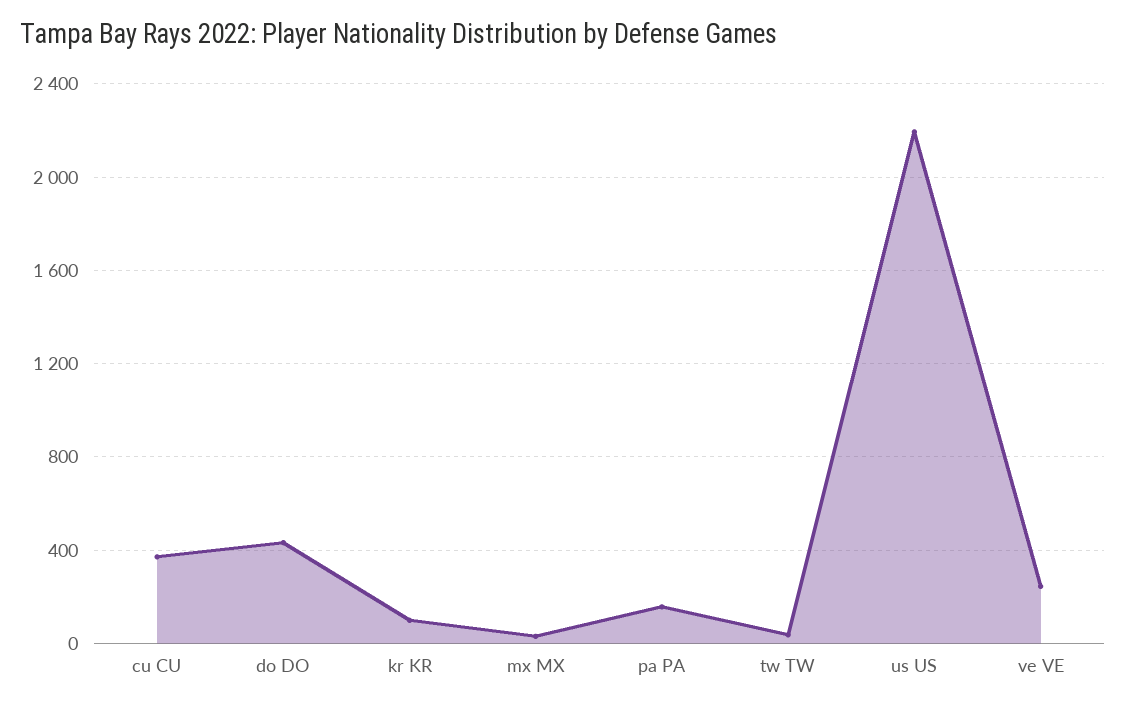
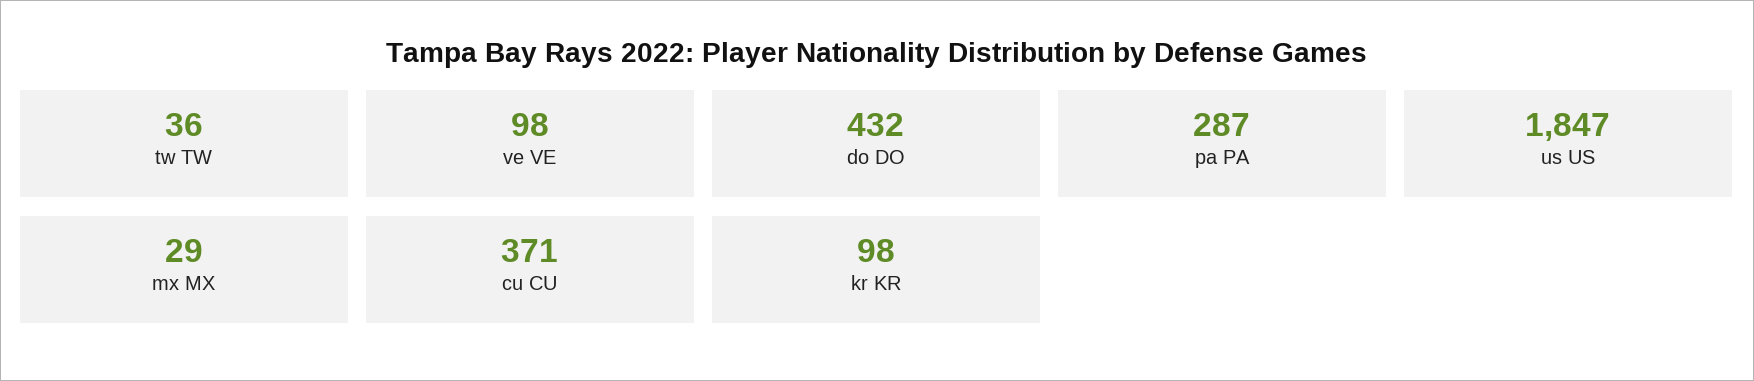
pa PA: 150 -> 287
us US: 2200 -> 1847
ve VE: 250 -> 98

